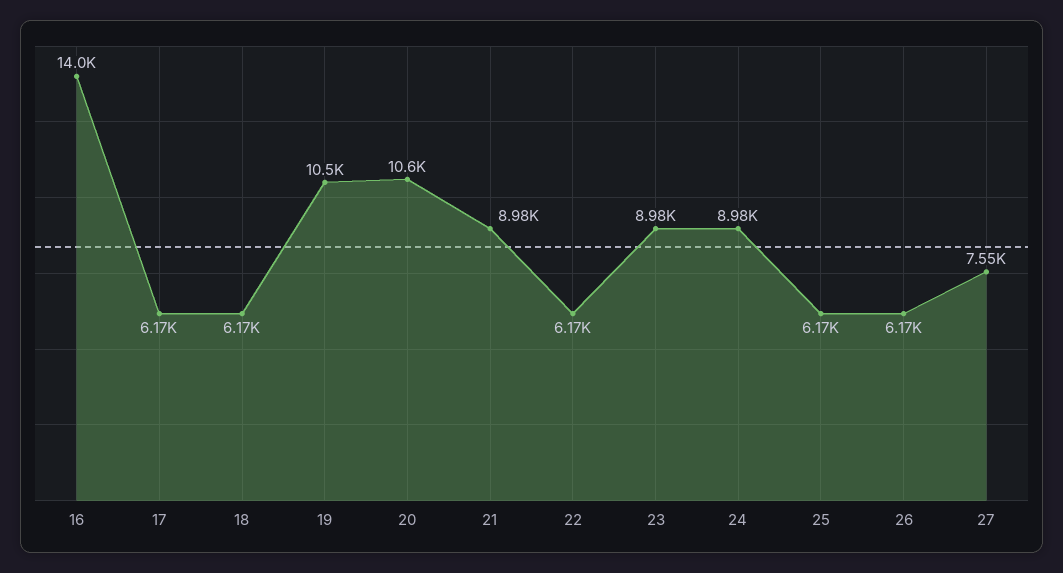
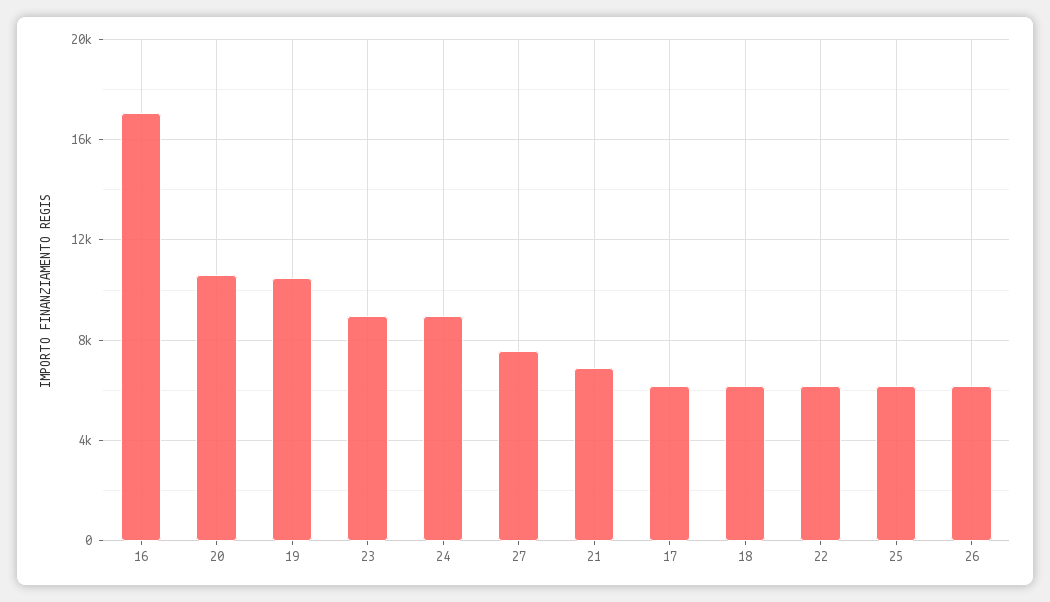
16: 14000 -> 17000
21: 8980 -> 7000

